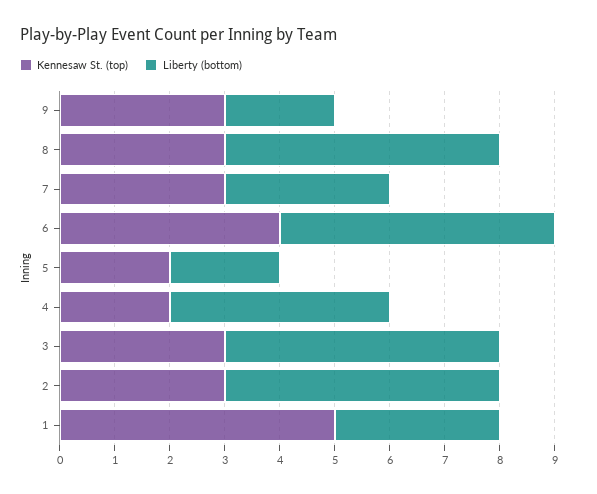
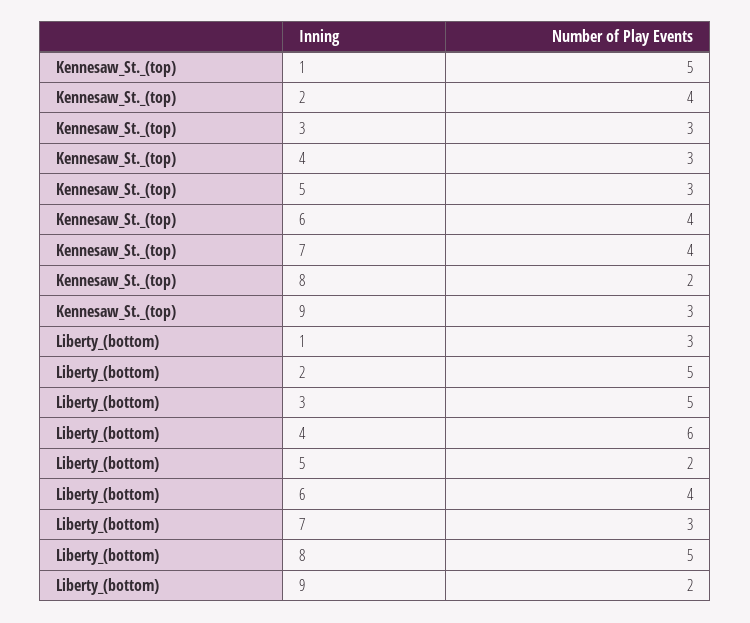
Kennesaw St. (top), 8: 3 -> 2
Kennesaw St. (top), 7: 3 -> 4
Liberty (bottom), 6: 5 -> 4
Kennesaw St. (top), 5: 2 -> 3
Kennesaw St. (top), 4: 2 -> 3
Liberty (bottom), 4: 4 -> 6
Kennesaw St. (top), 2: 3 -> 4

